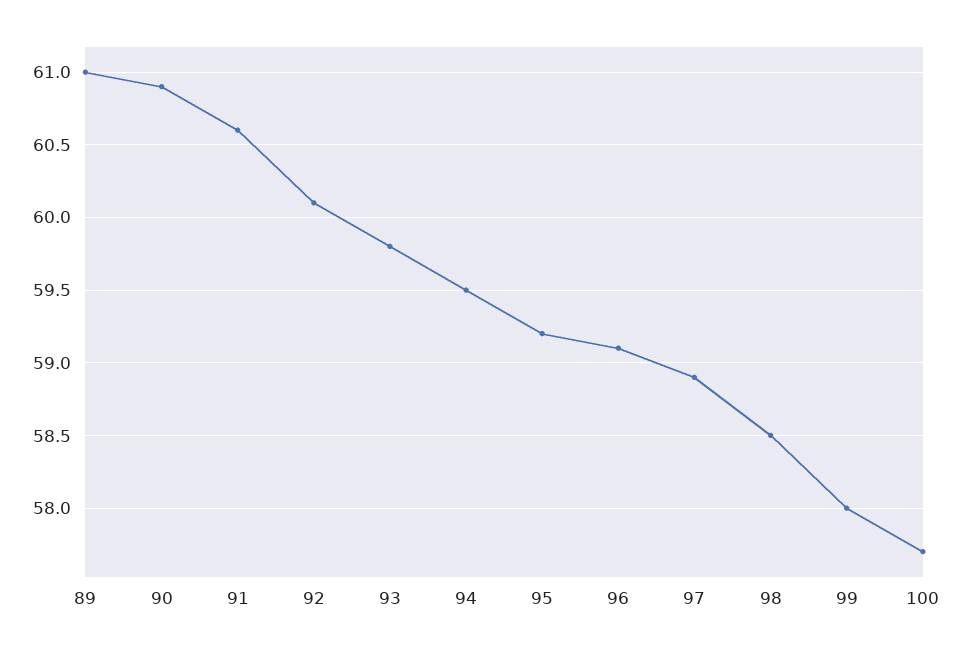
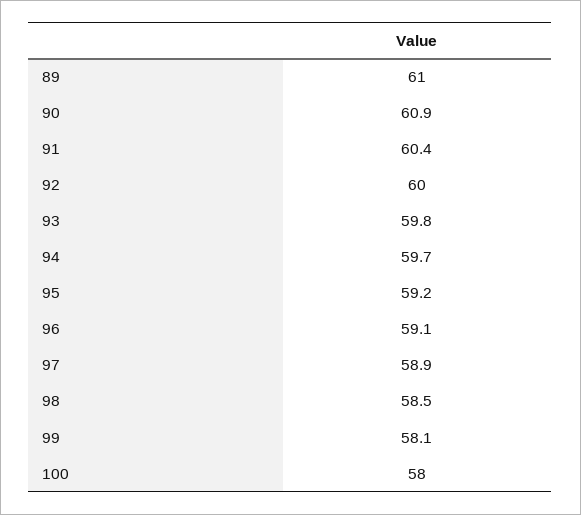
91: 60.6 -> 60.4
92: 60.1 -> 60
94: 59.5 -> 59.7
99: 58 -> 58.1
100: 57.7 -> 58

